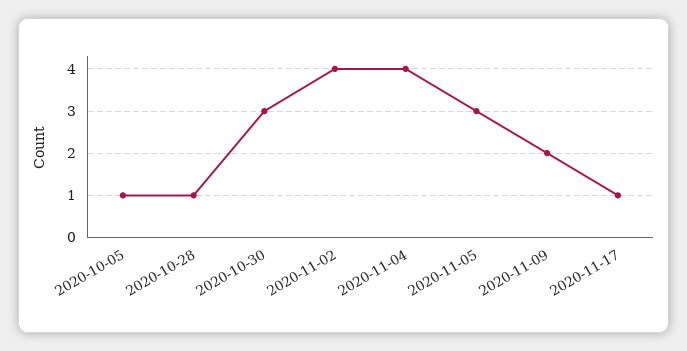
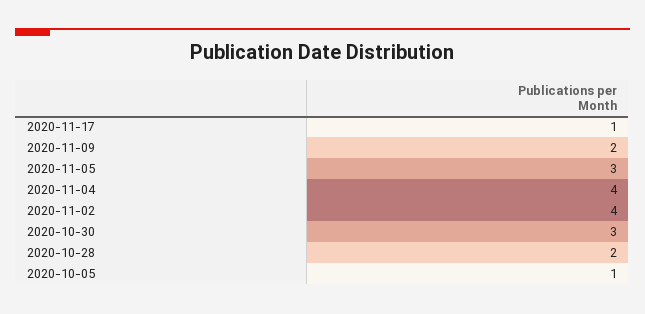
2020-10-28: 1 -> 2

